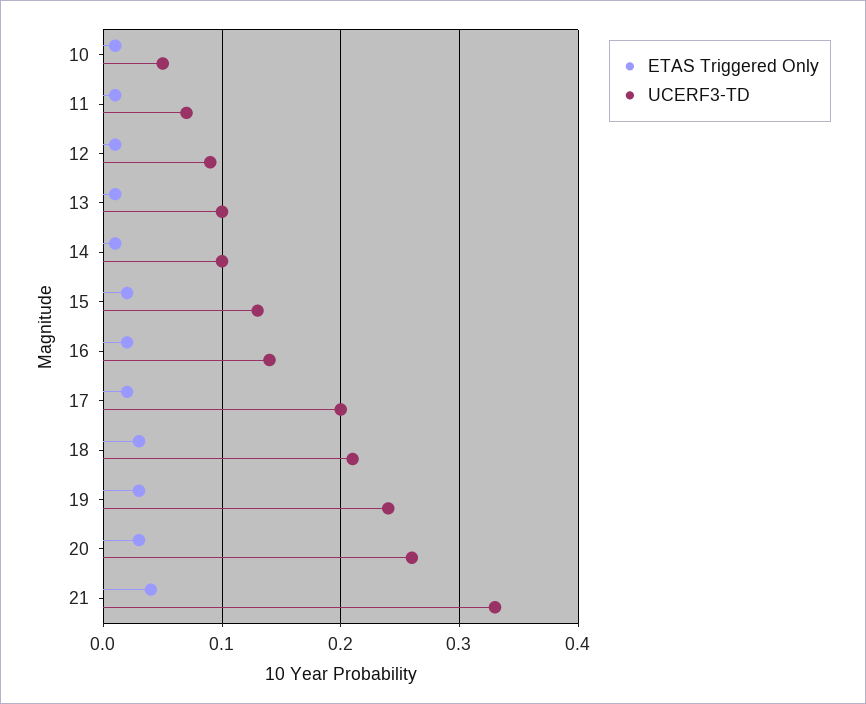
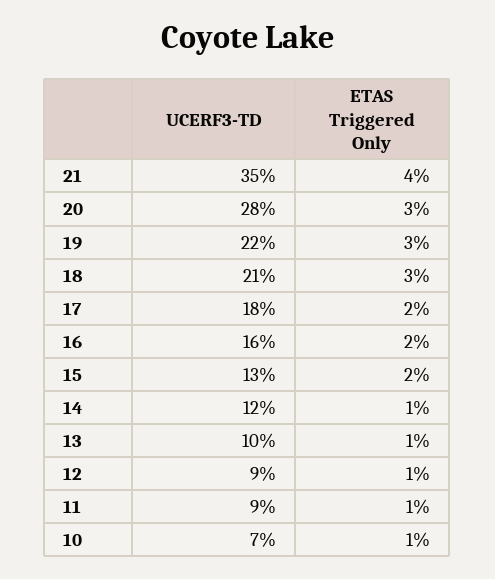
UCERF3-TD, 10: 0.05 -> 0.07
UCERF3-TD, 11: 0.07 -> 0.09
UCERF3-TD, 14: 0.1 -> 0.12
UCERF3-TD, 16: 0.14 -> 0.16
UCERF3-TD, 17: 0.2 -> 0.18
UCERF3-TD, 19: 0.24 -> 0.22
UCERF3-TD, 20: 0.26 -> 0.28
UCERF3-TD, 21: 0.33 -> 0.35

